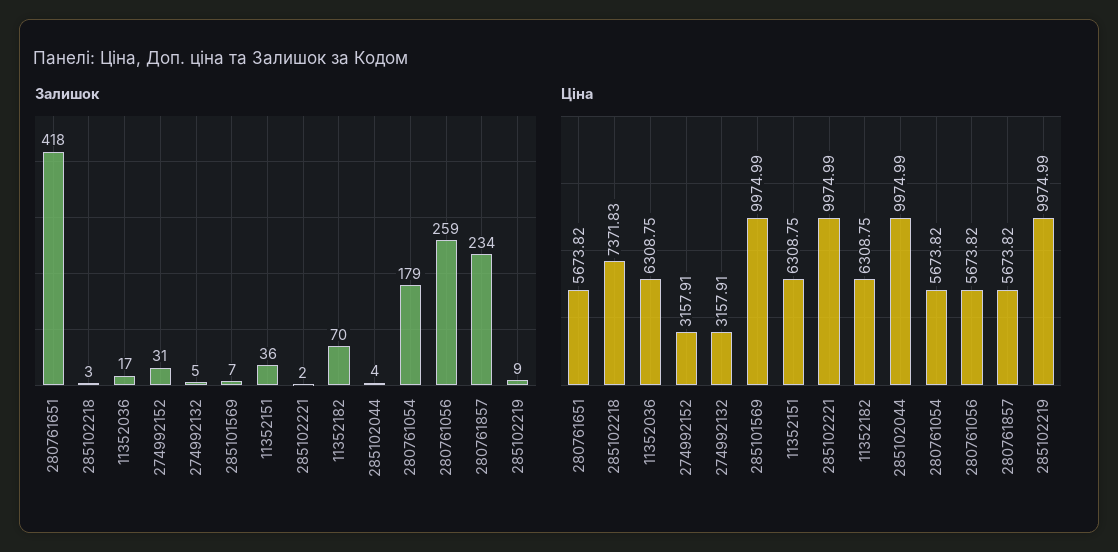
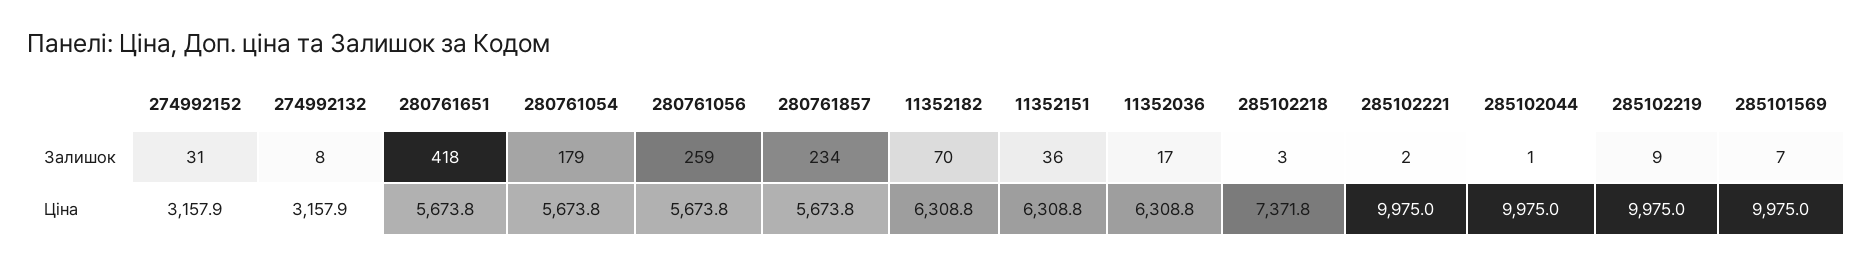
Залишок, 274992132: 5 -> 8
Залишок, 285102044: 4 -> 1

